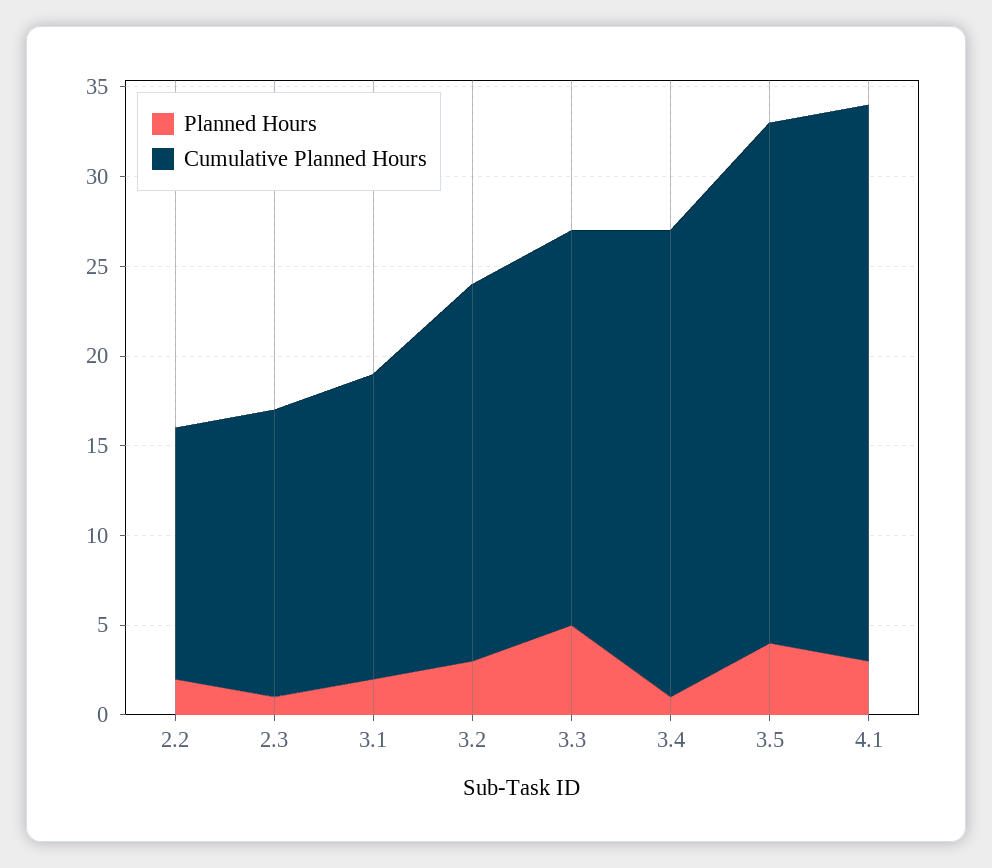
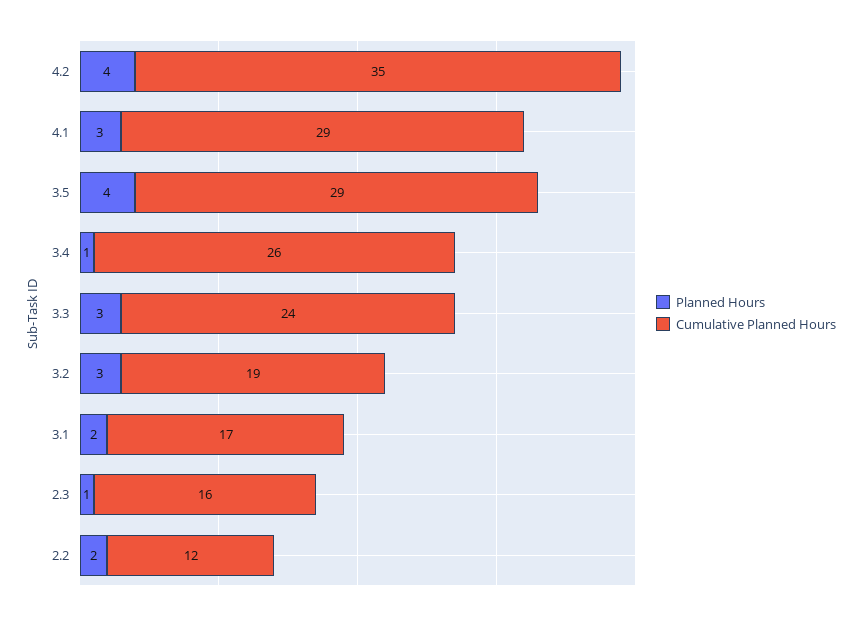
Cumulative Planned Hours, 2.2: 14 -> 12
Cumulative Planned Hours, 3.2: 21 -> 19
Planned Hours, 3.3: 5 -> 3
Cumulative Planned Hours, 3.3: 22 -> 24
Cumulative Planned Hours, 4.1: 31 -> 29
Planned Hours, 4.2: none -> 4
Cumulative Planned Hours, 4.2: none -> 35

